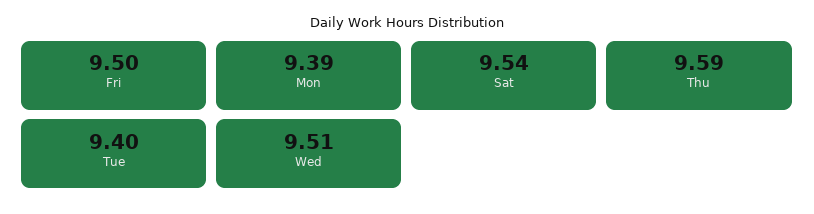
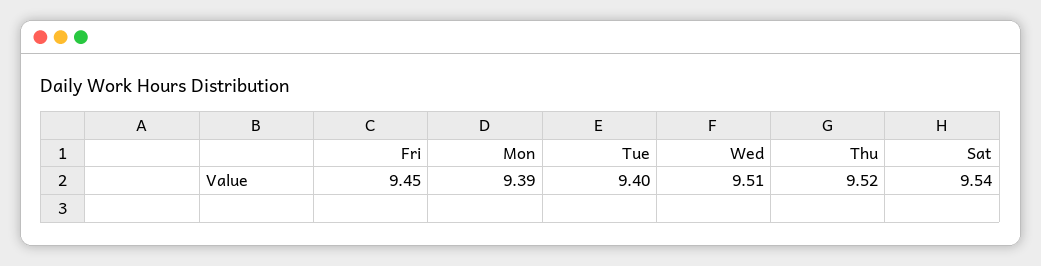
Fri: 9.5 -> 9.45
Thu: 9.59 -> 9.52

